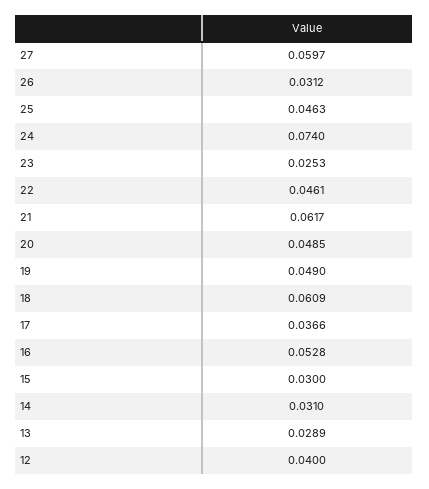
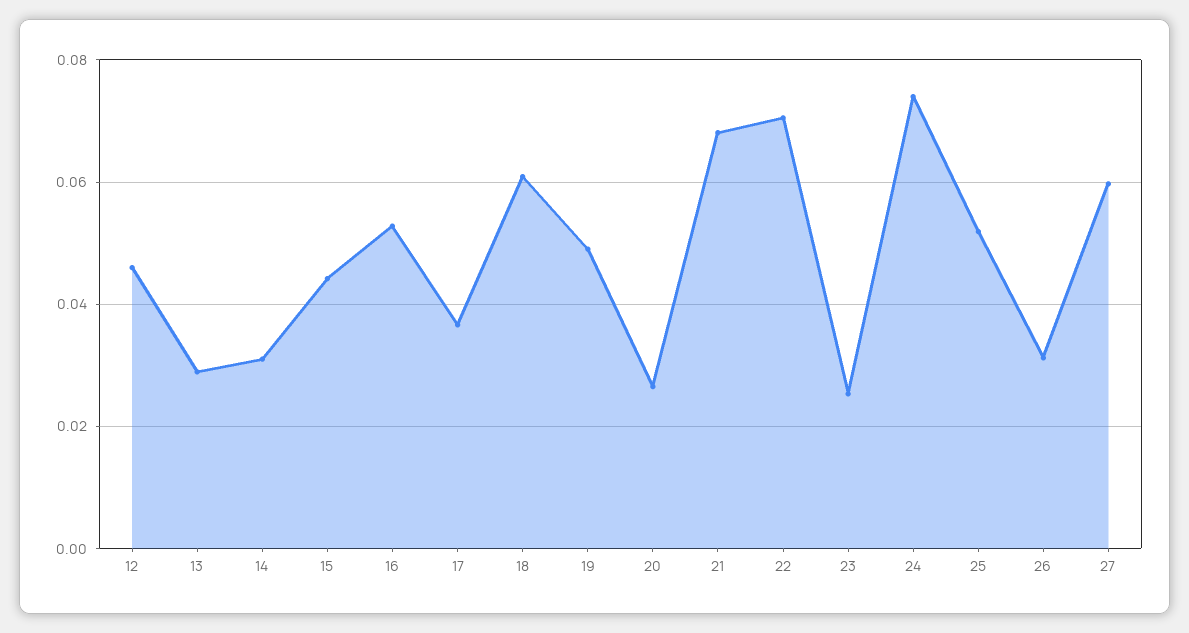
25: 0.0463 -> 0.052
22: 0.0461 -> 0.07
21: 0.0617 -> 0.068
20: 0.0485 -> 0.026
15: 0.03 -> 0.044
12: 0.04 -> 0.046

